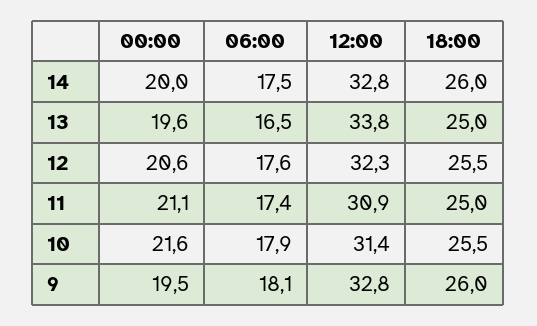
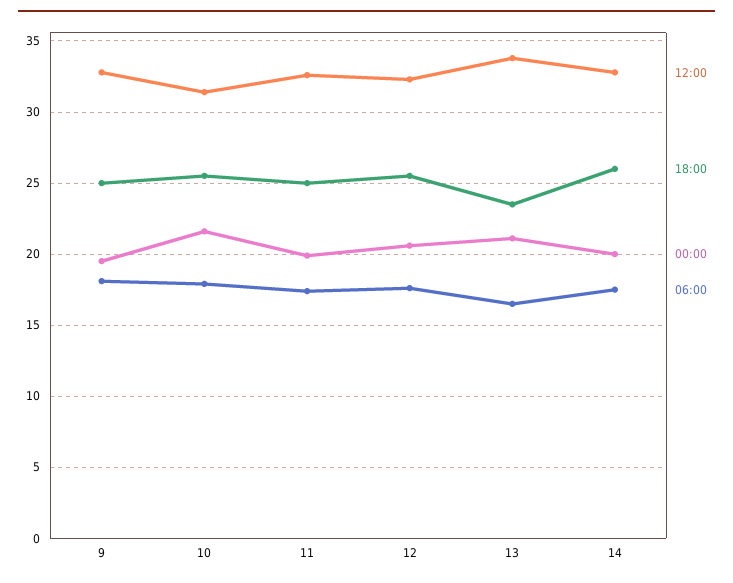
00:00, 13: 19.6 -> 21
18:00, 13: 25 -> 23.5
00:00, 11: 21.1 -> 20
12:00, 11: 30.9 -> 32.5
18:00, 9: 26 -> 25

